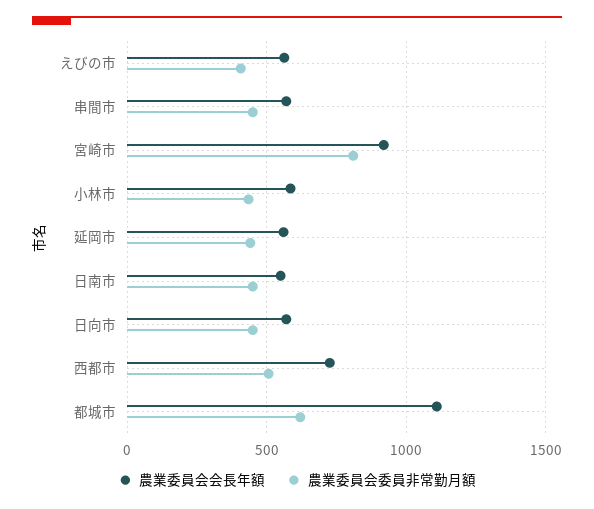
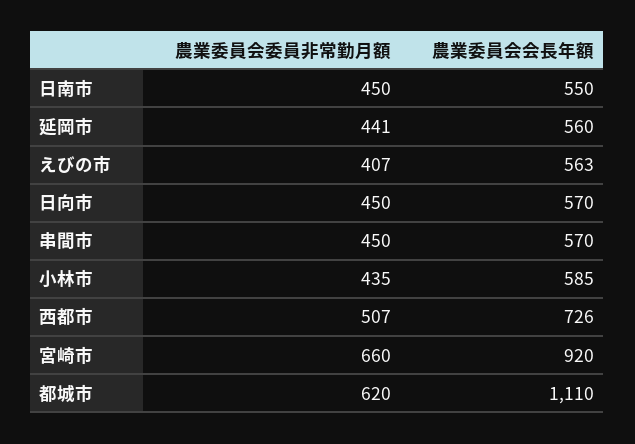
農業委員会委員非常勤月額, 宮崎市: 800 -> 660

